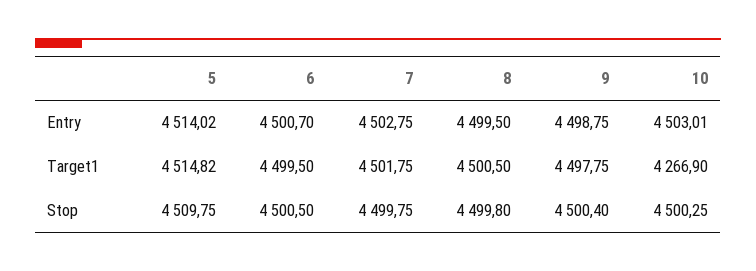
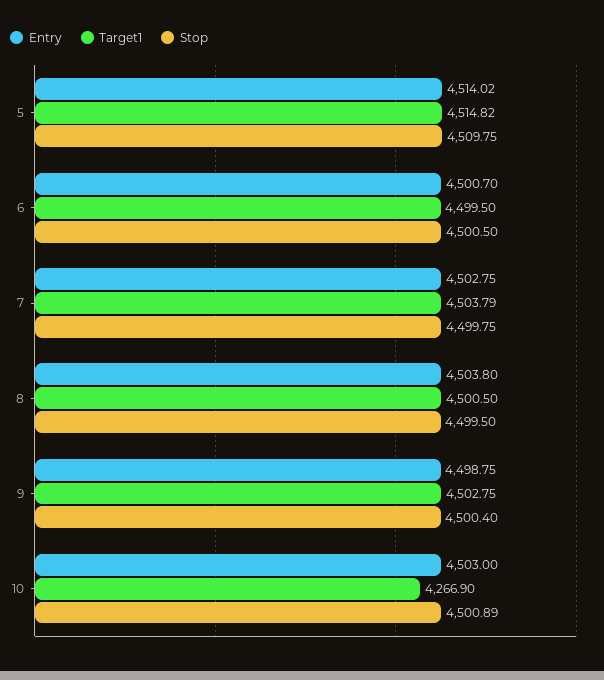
Entry, 8: 4499.5 -> 4503.8
Entry, 10: 4503.01 -> 4503
Target1, 7: 4501.75 -> 4503.79
Target1, 9: 4497.75 -> 4502.75
Stop, 8: 4499.8 -> 4499.5
Stop, 10: 4500.25 -> 4500.89

